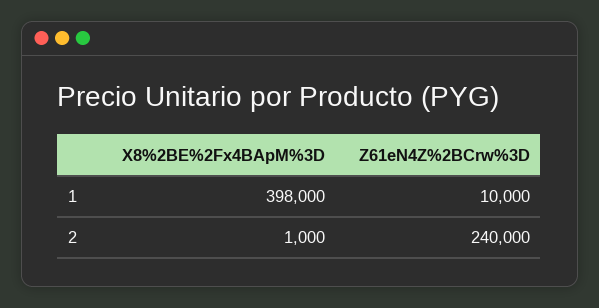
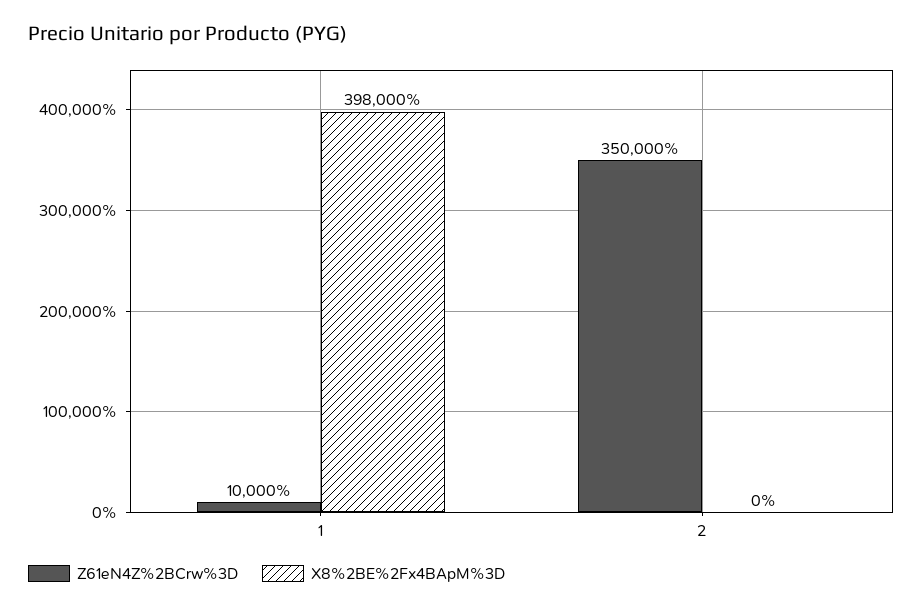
X8%2BE%2Fx4BApM%3D, 2: 1000 -> 0
Z61eN4Z%2BCrw%3D, 2: 240000 -> 350000

